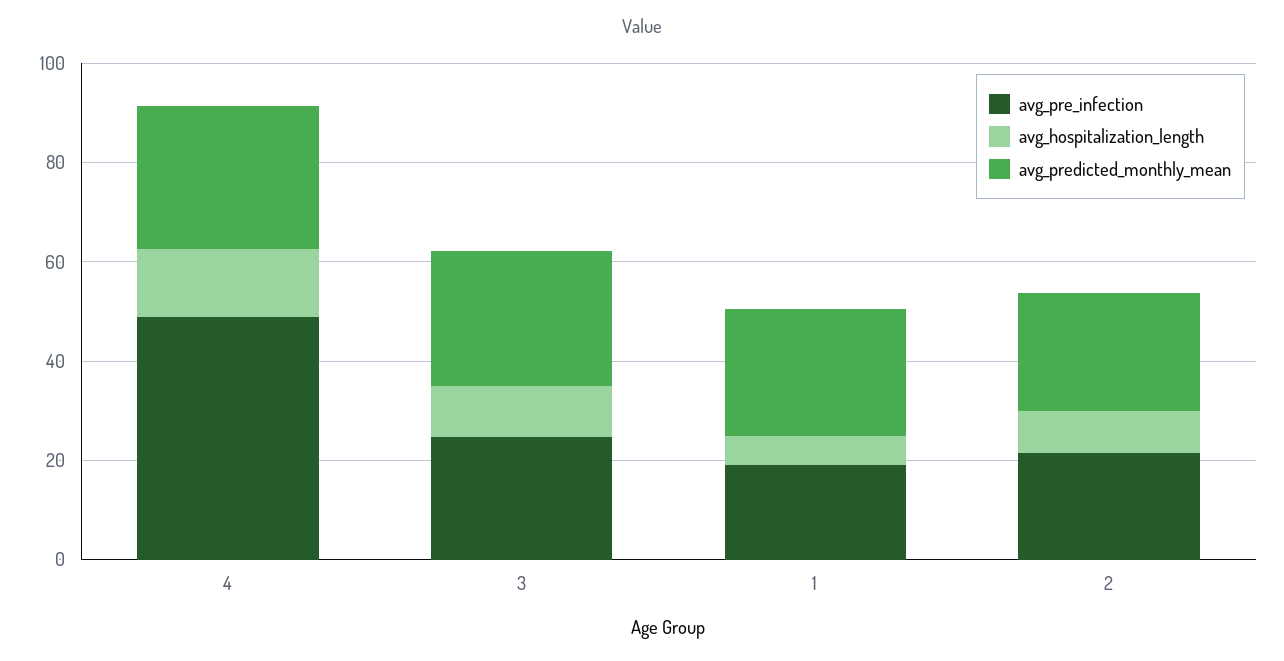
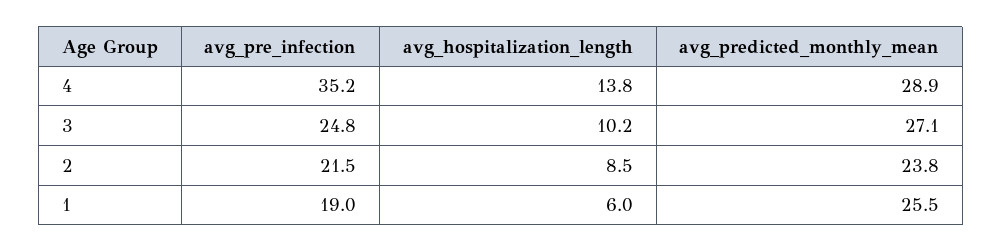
avg_pre_infection, 4: 50 -> 35.2

